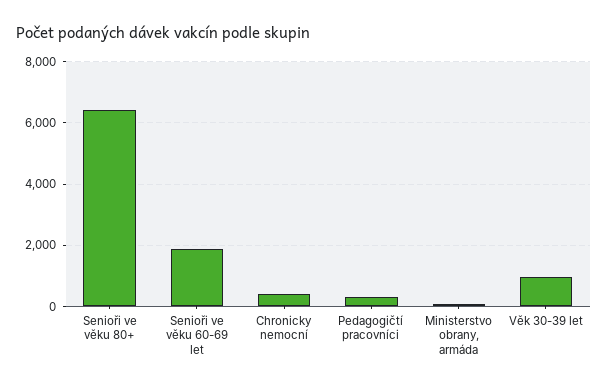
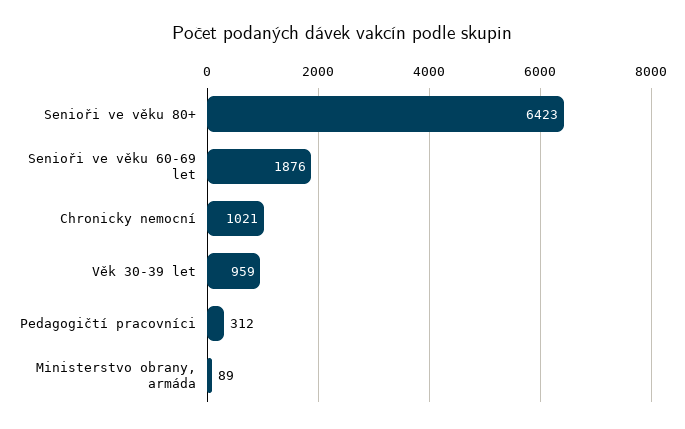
Chronicky nemocní: 400 -> 1021

